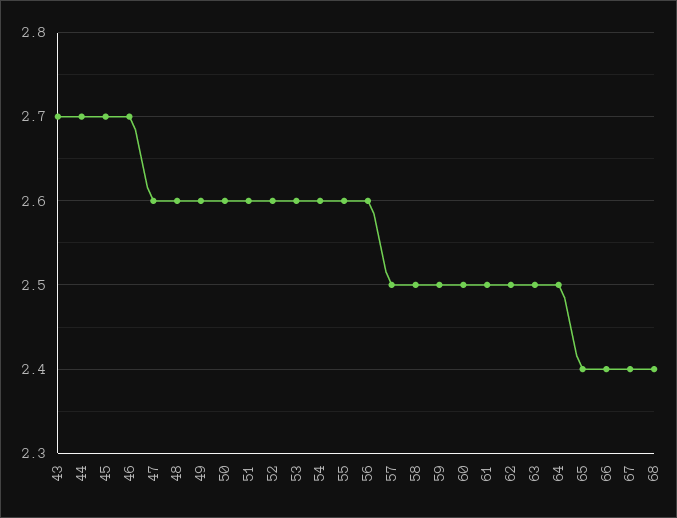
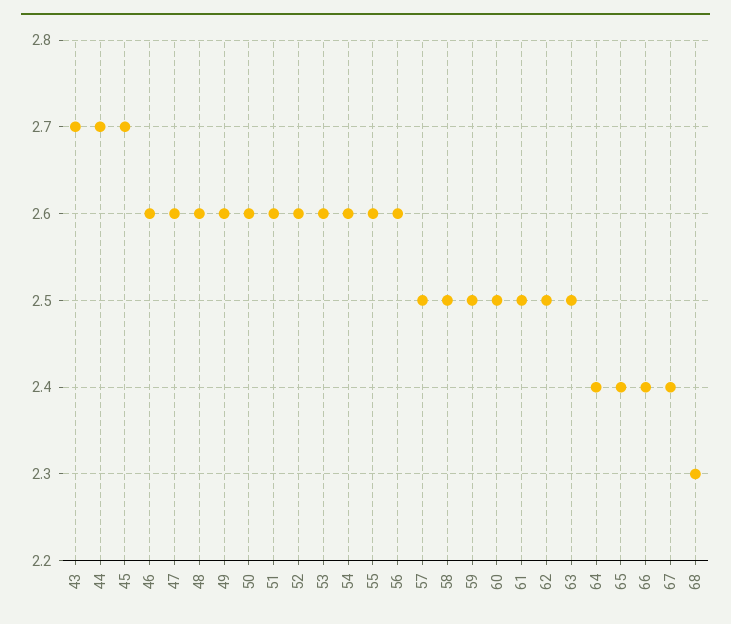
46: 2.7 -> 2.6
64: 2.5 -> 2.4
68: 2.4 -> 2.3

